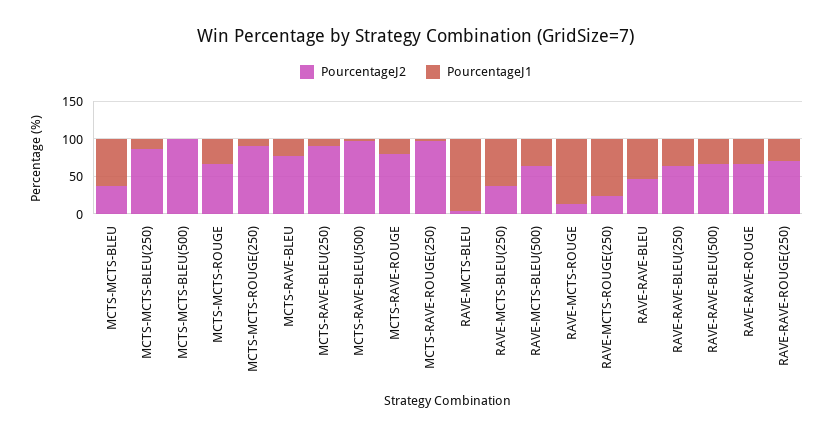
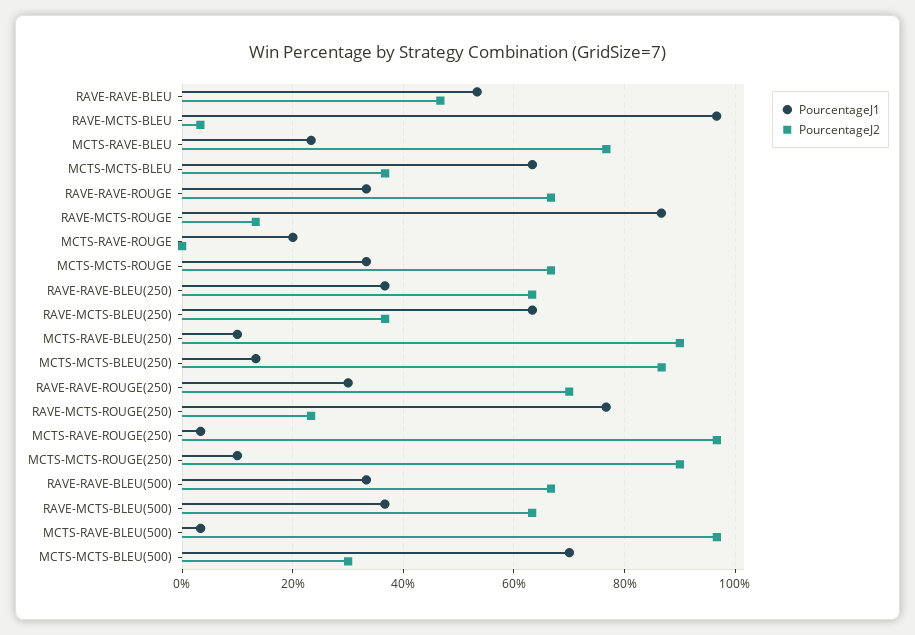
PourcentageJ2, MCTS-MCTS-BLEU(500): 100 -> 30
PourcentageJ1, MCTS-MCTS-BLEU(500): 0 -> 70
PourcentageJ2, MCTS-RAVE-ROUGE: 75 -> 0

